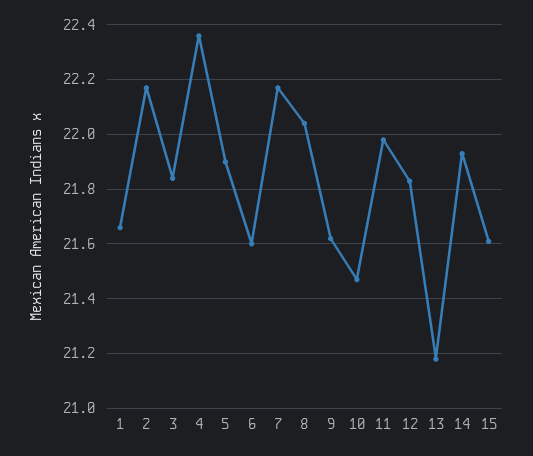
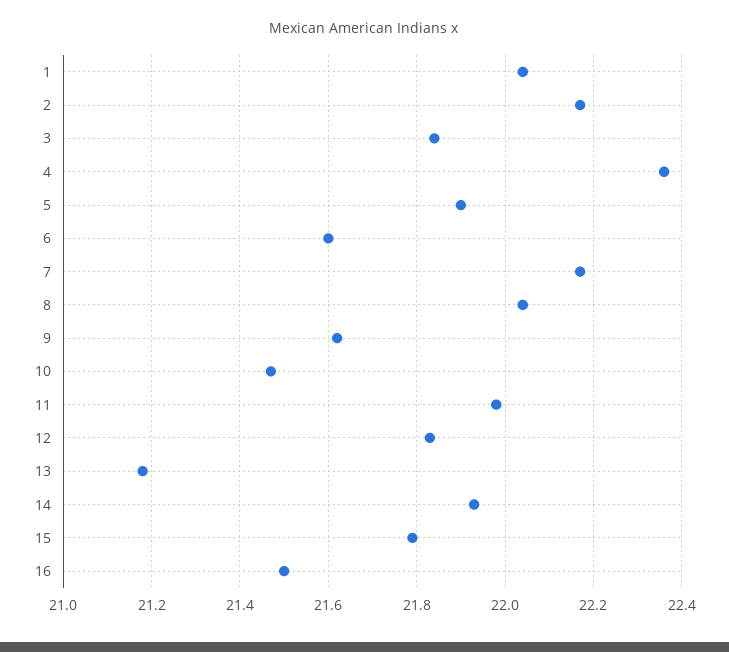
1: 21.65 -> 22.05
15: 21.6 -> 21.8
16: none -> 21.5

